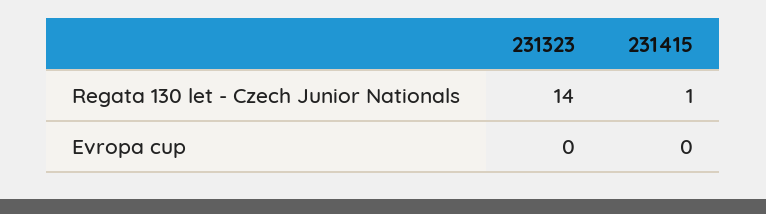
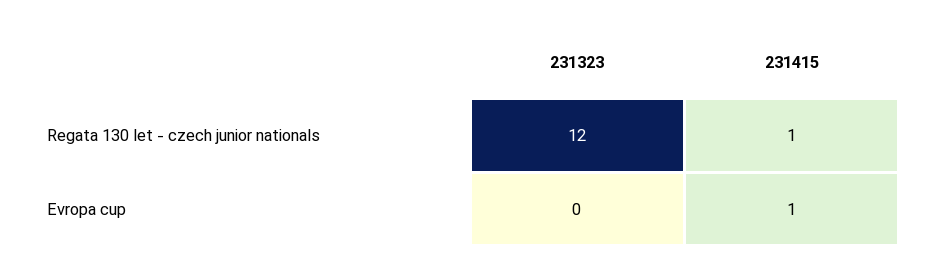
231323, Regata 130 let - Czech Junior Nationals: 14 -> 12
231415, Evropa cup: 0 -> 1

